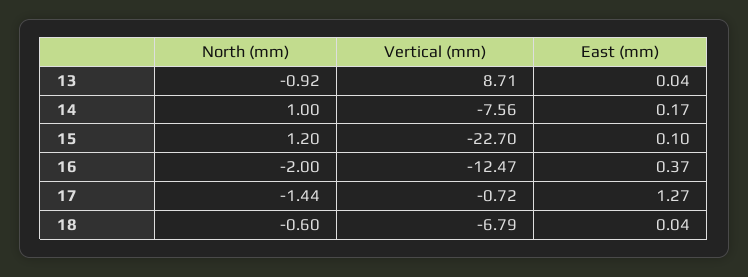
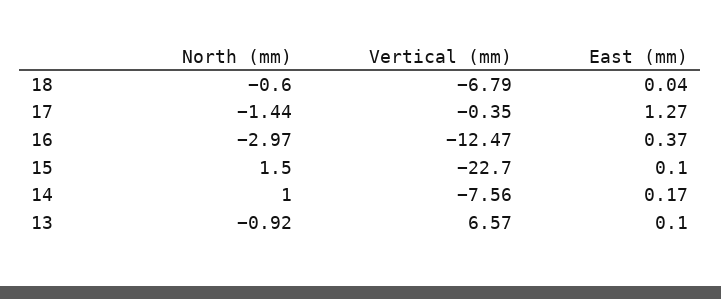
Vertical (mm), 13: 8.71 -> 6.57
East (mm), 13: 0.04 -> 0.1
North (mm), 15: 1.2 -> 1.5
North (mm), 16: -2 -> -2.97
Vertical (mm), 17: -0.72 -> -0.35

